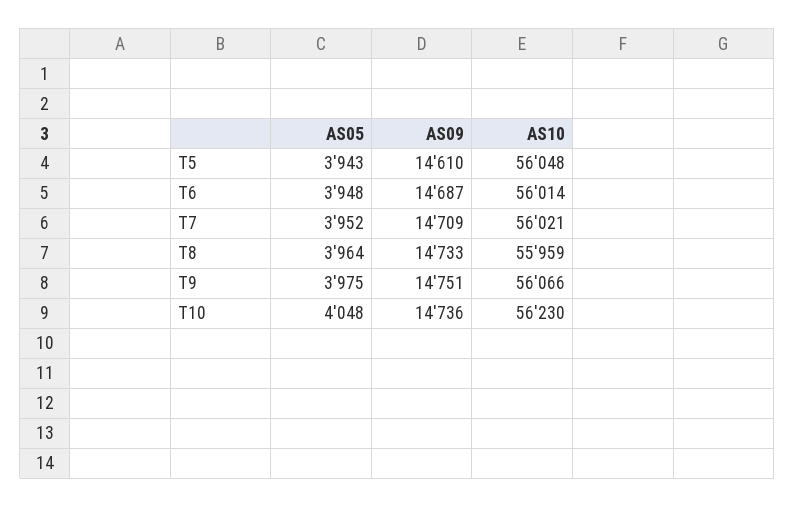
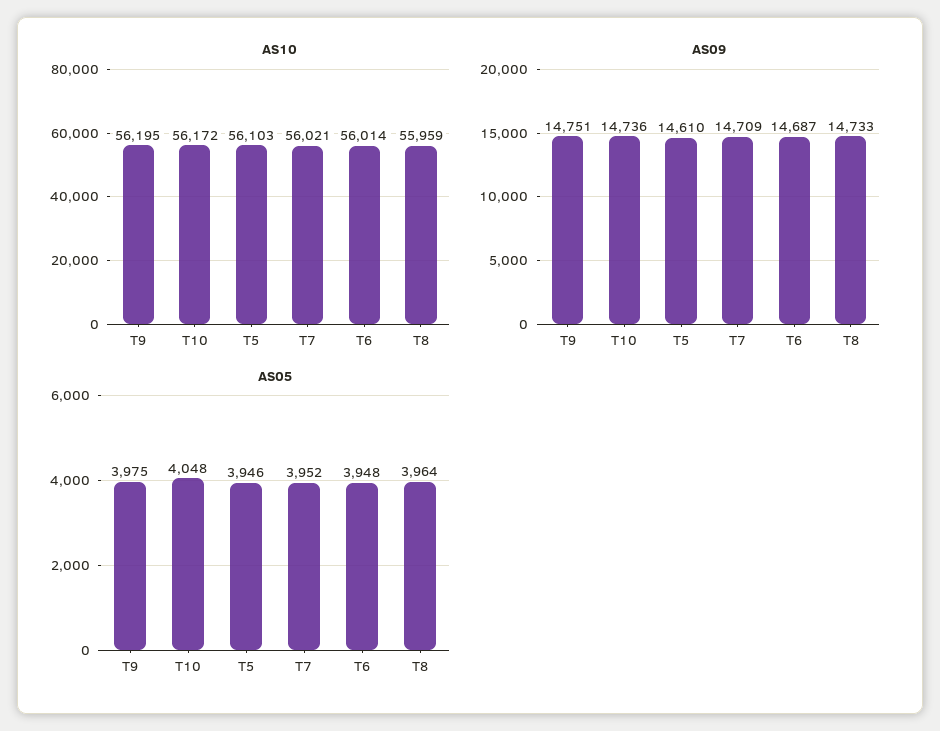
AS05, T5: 3943 -> 3946
AS10, T5: 56048 -> 56103
AS10, T9: 56066 -> 56195
AS10, T10: 56230 -> 56172

